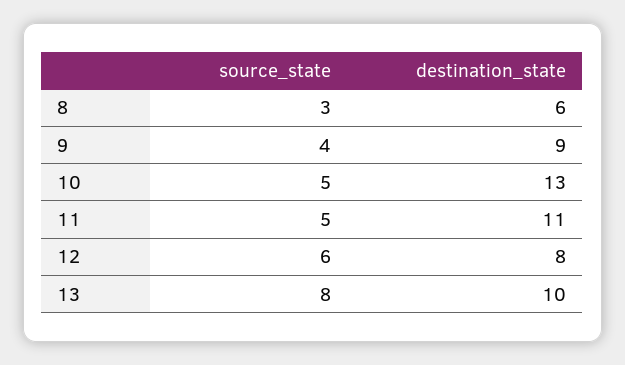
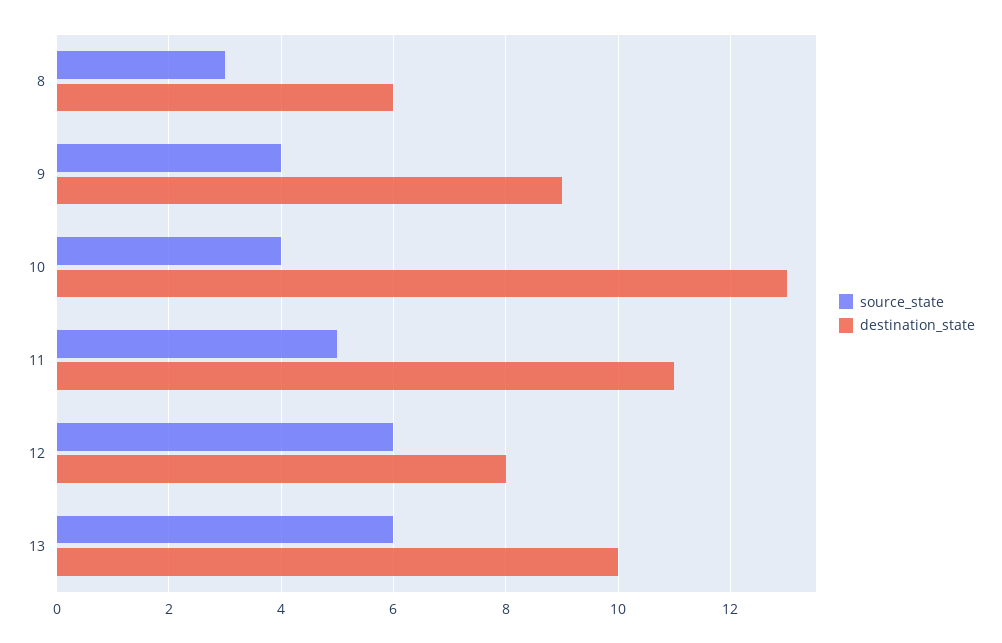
source_state, 10: 5 -> 4
source_state, 13: 8 -> 6

